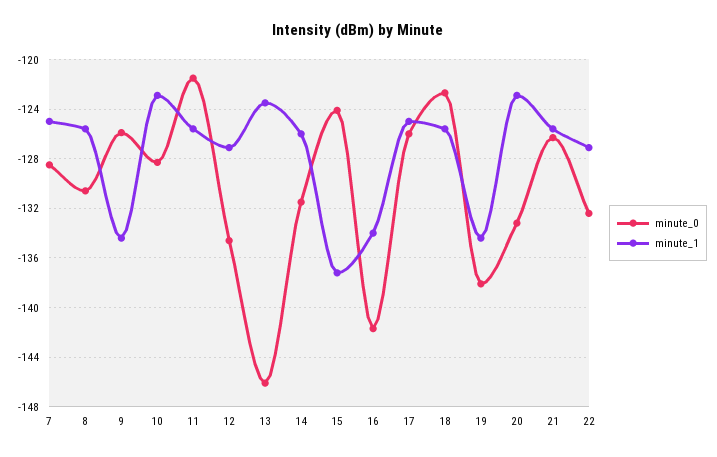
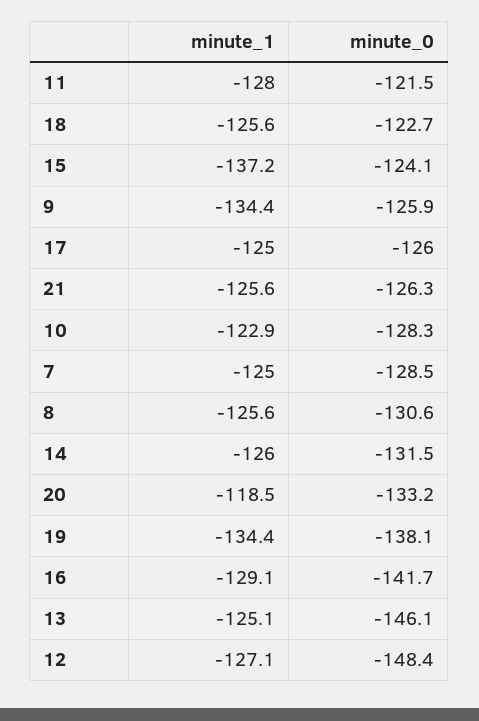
minute_1, 11: -125.5 -> -128
minute_0, 12: -134.5 -> -148.4
minute_1, 13: -123.5 -> -125.1
minute_1, 16: -134 -> -129.1
minute_1, 20: -123 -> -118.5
minute_0, 22: -132.5 -> none
minute_1, 22: -127 -> none

